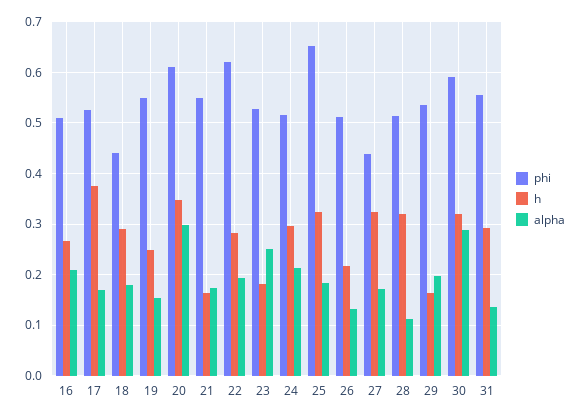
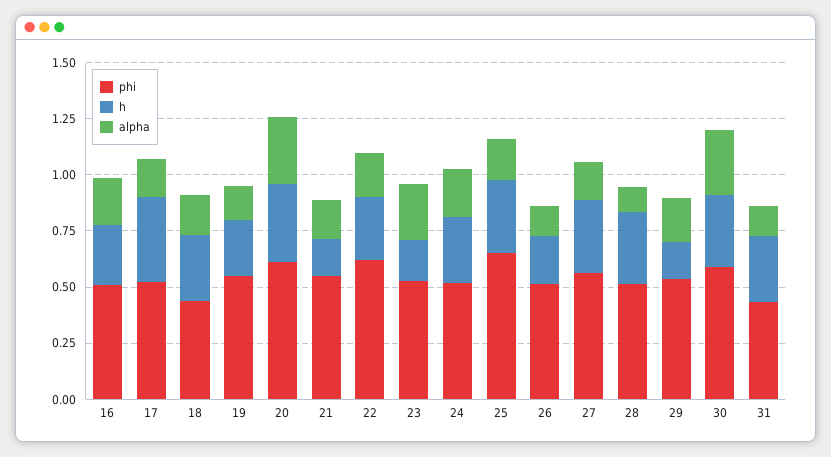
phi, 27: 0.44 -> 0.55
phi, 31: 0.56 -> 0.45

